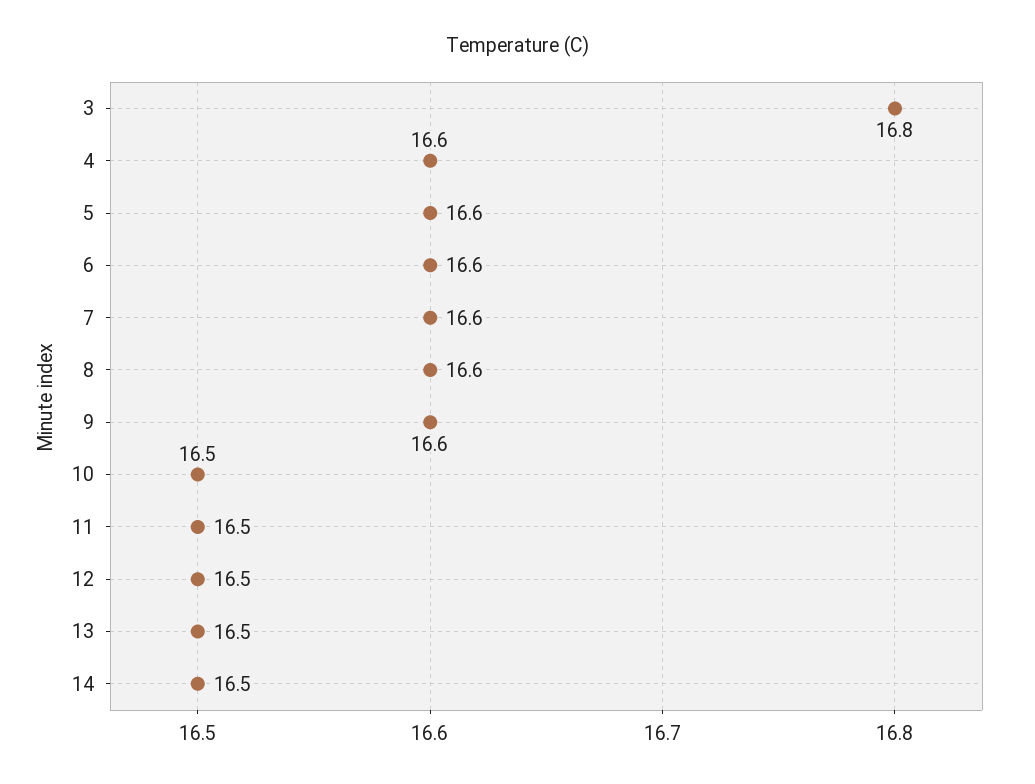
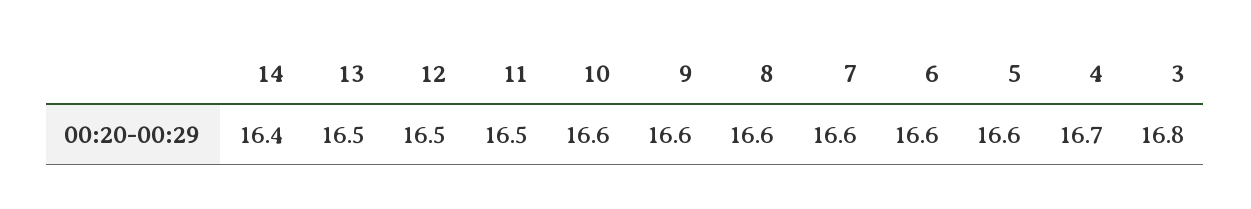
4: 16.6 -> 16.7
10: 16.5 -> 16.6
14: 16.5 -> 16.4

